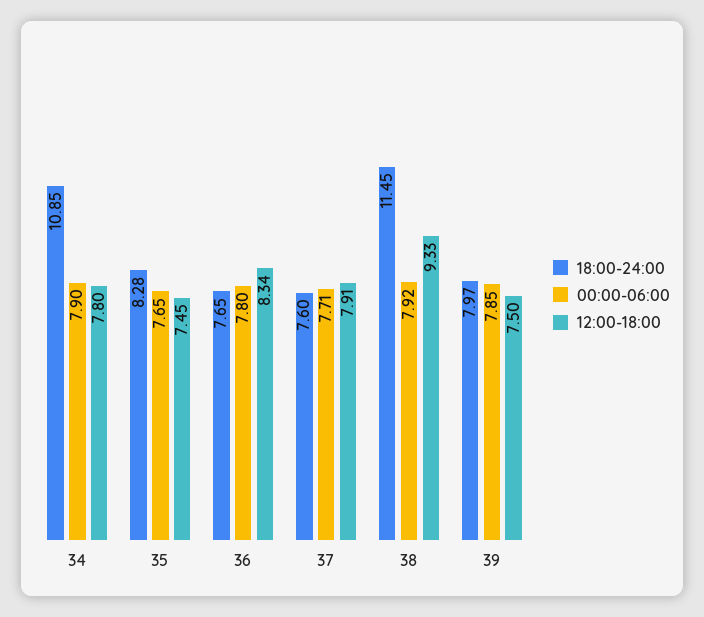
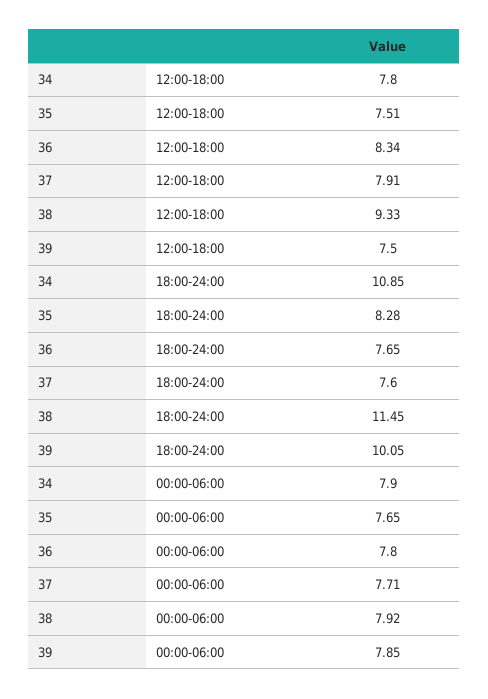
12:00-18:00, 35: 7.45 -> 7.51
18:00-24:00, 39: 7.97 -> 10.05

